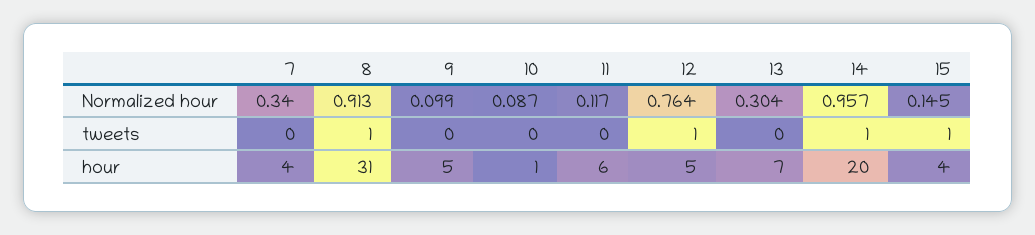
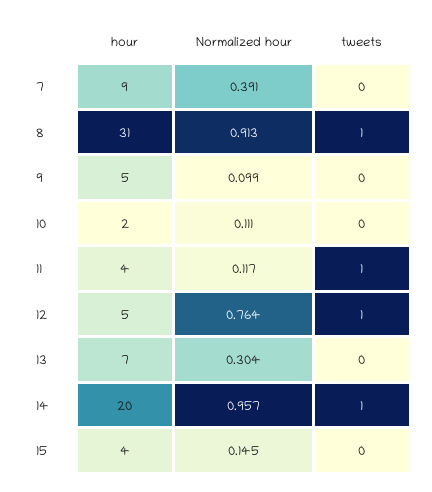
7, Normalized hour: 0.34 -> 0.391
10, Normalized hour: 0.087 -> 0.111
11, tweets: 0 -> 1
15, tweets: 1 -> 0
7, hour: 4 -> 9
10, hour: 1 -> 2
11, hour: 6 -> 4

